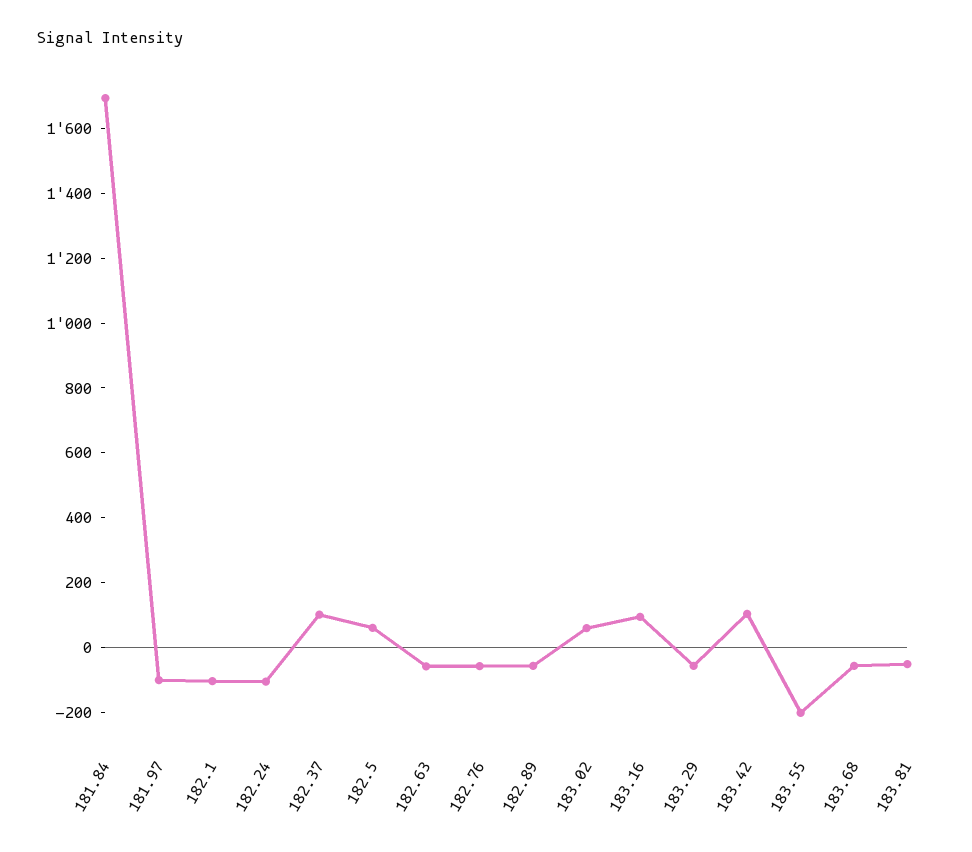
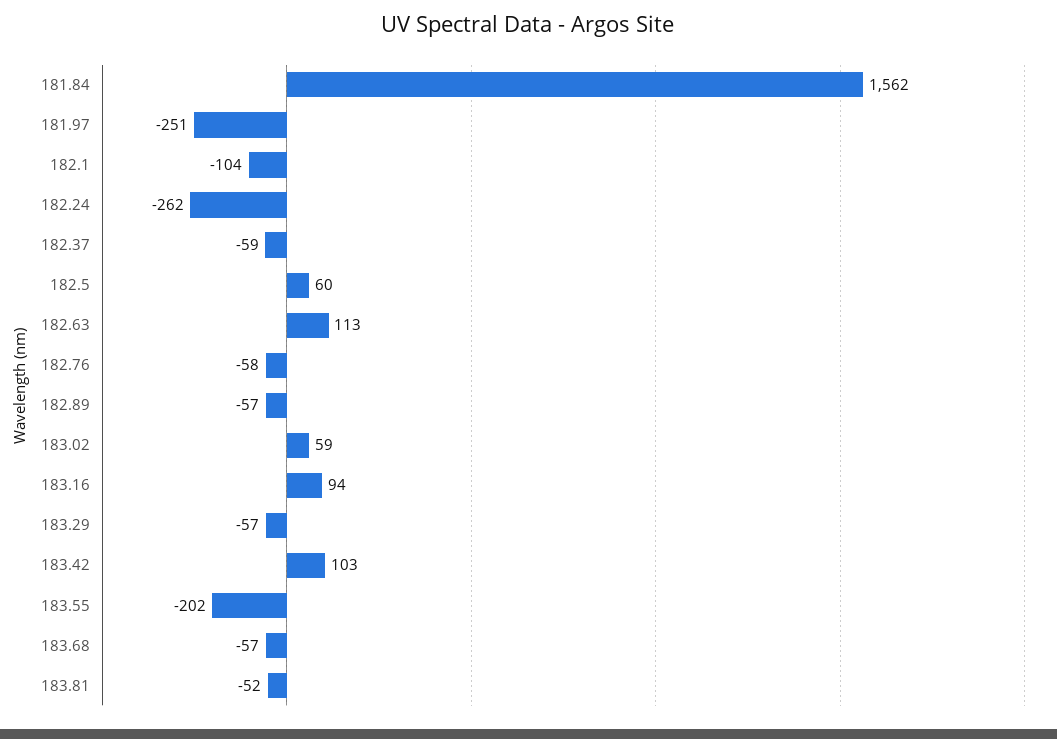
181.84: 1700 -> 1562
181.97: -100 -> -251
182.24: -100 -> -262
182.37: 100 -> -59
182.63: -50 -> 113

